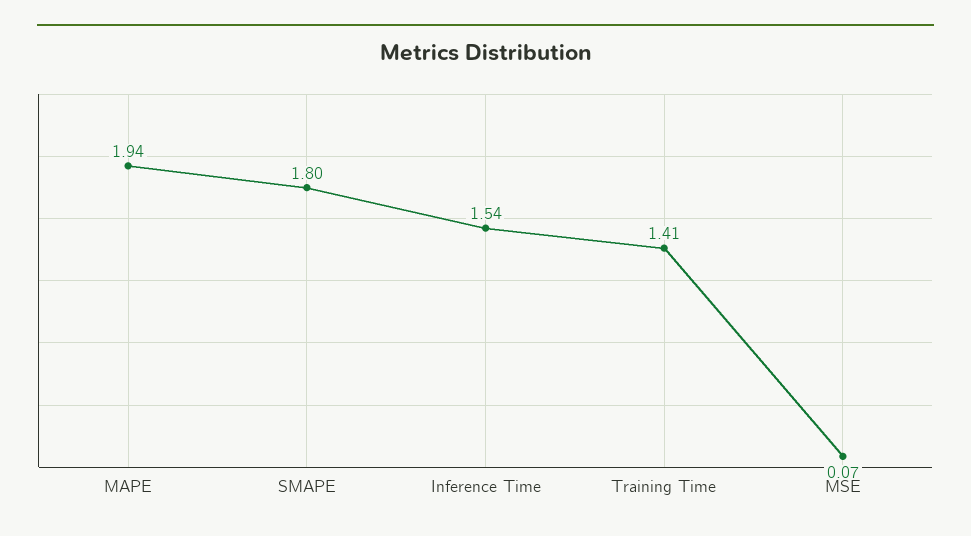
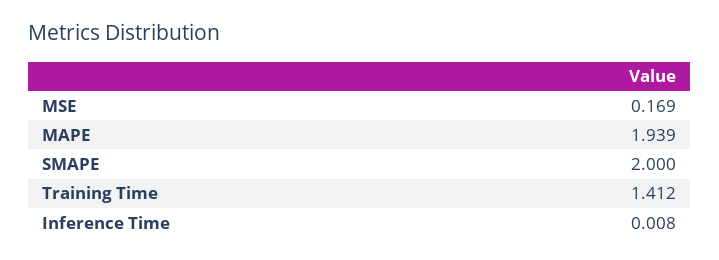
SMAPE: 1.8 -> 2
Inference Time: 1.54 -> 0.008
MSE: 0.07 -> 0.169

